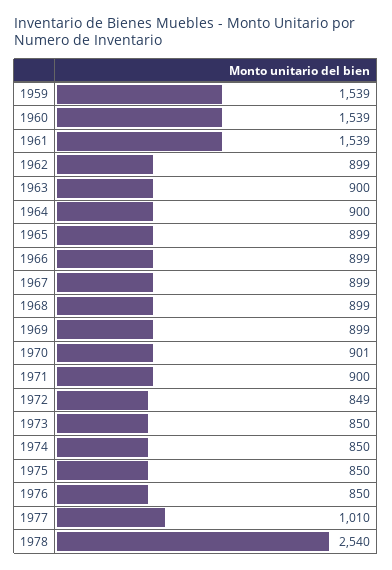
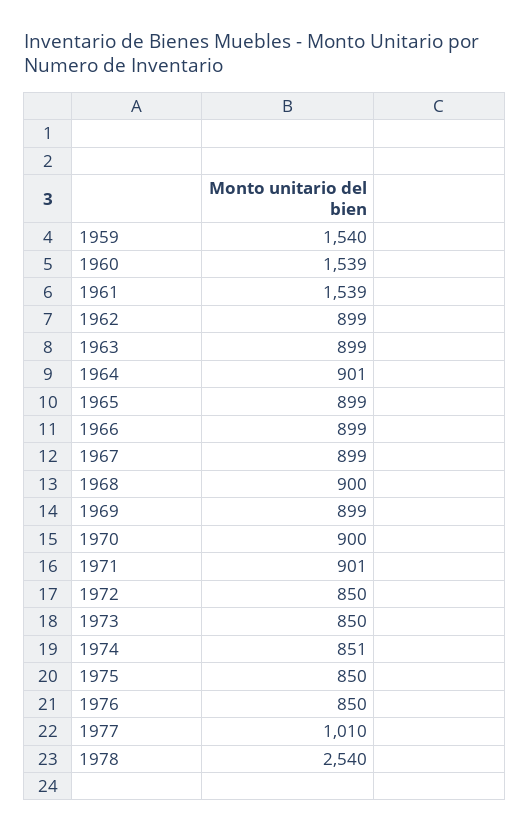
1959: 1539 -> 1540
1963: 900 -> 899
1964: 900 -> 901
1968: 899 -> 900
1970: 901 -> 900
1971: 900 -> 901
1972: 849 -> 850
1974: 850 -> 851

